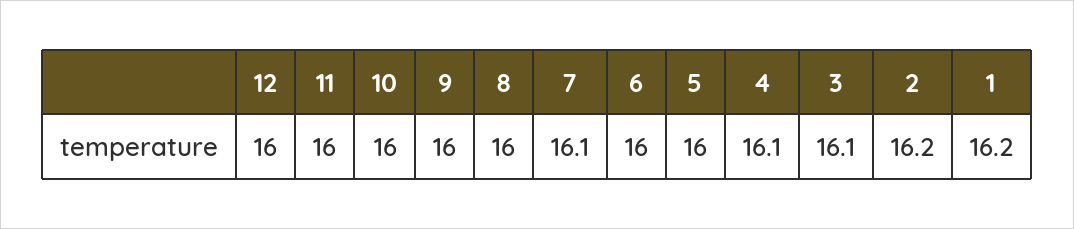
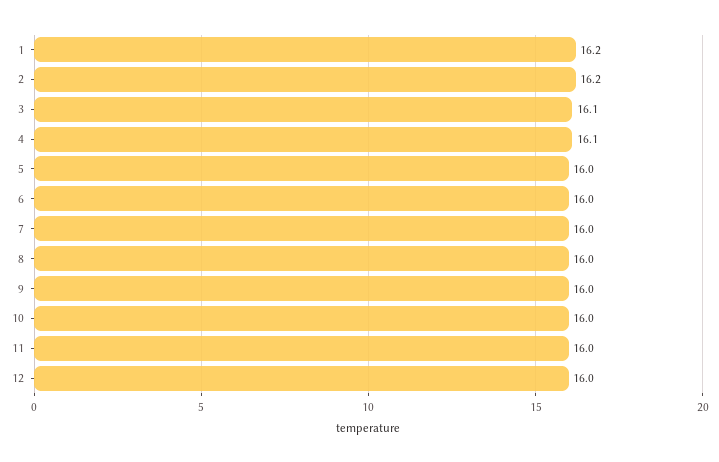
7: 16.1 -> 16

